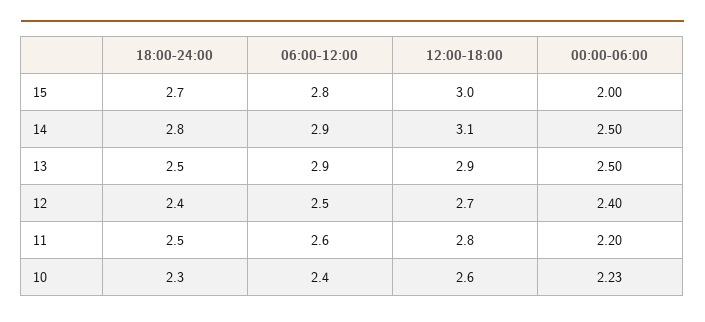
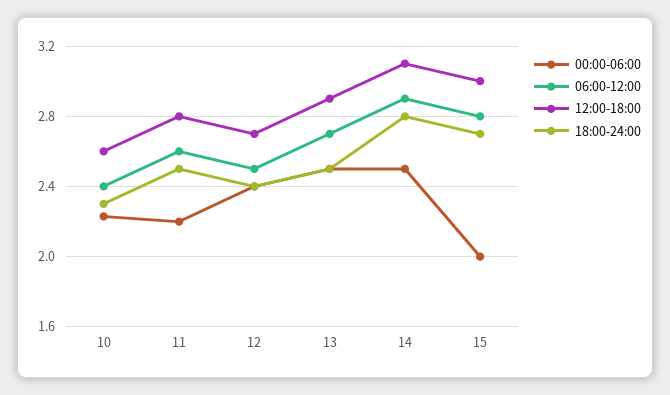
06:00-12:00, 13: 2.9 -> 2.7

